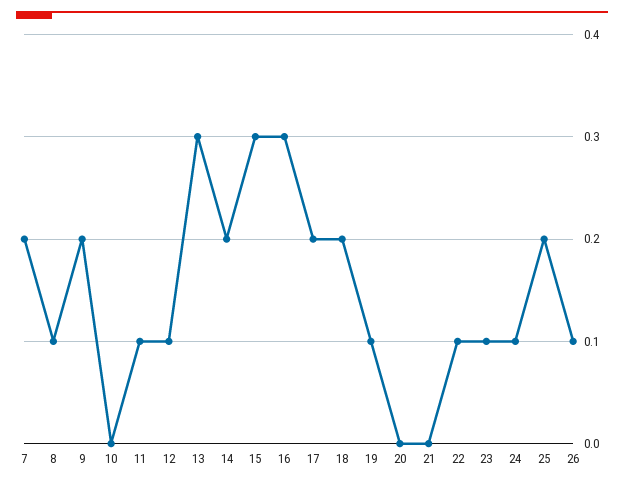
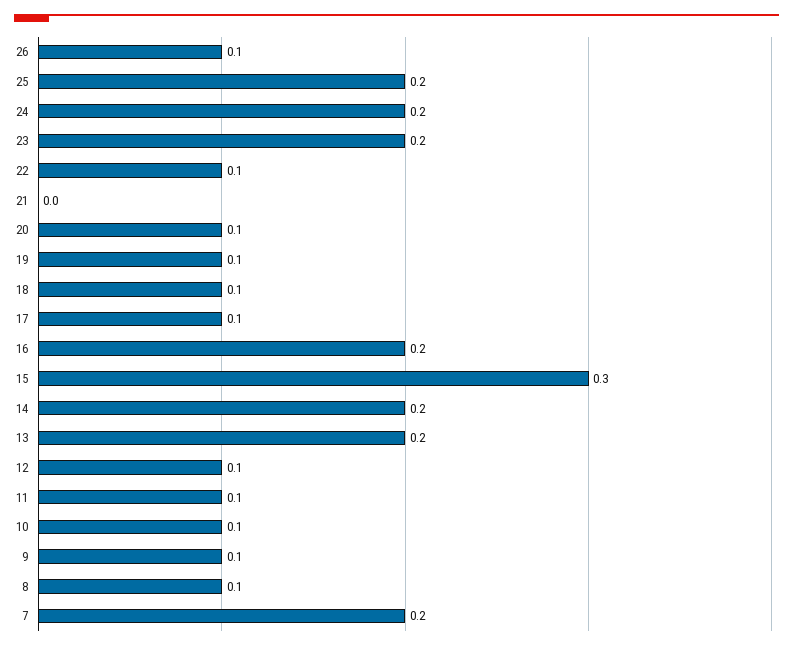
9: 0.2 -> 0.1
10: 0 -> 0.1
13: 0.3 -> 0.2
16: 0.3 -> 0.2
17: 0.2 -> 0.1
18: 0.2 -> 0.1
20: 0 -> 0.1
23: 0.1 -> 0.2
24: 0.1 -> 0.2

